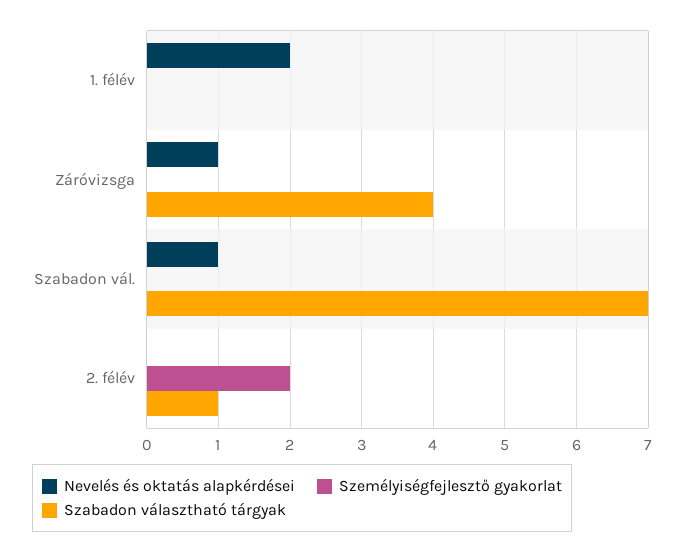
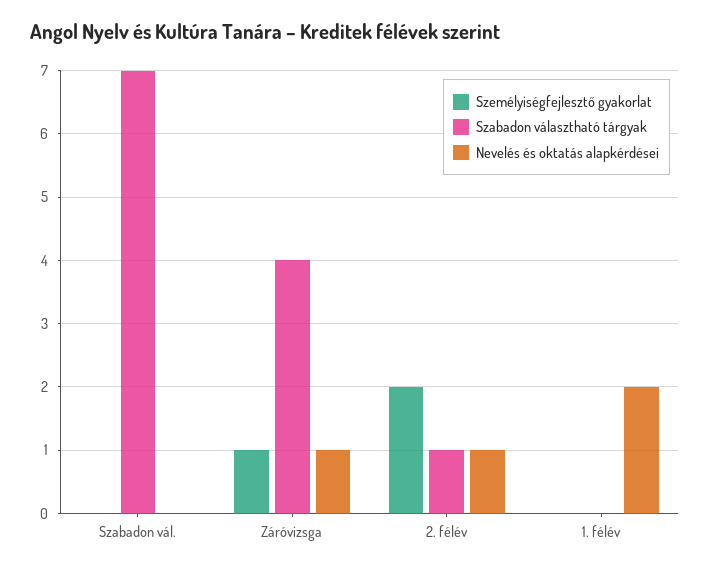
Személyiségfejlesztő gyakorlat, Záróvizsga: 0 -> 1
Nevelés és oktatás alapkérdései, Szabadon vál.: 1 -> 0
Nevelés és oktatás alapkérdései, 2. félév: 0 -> 1

